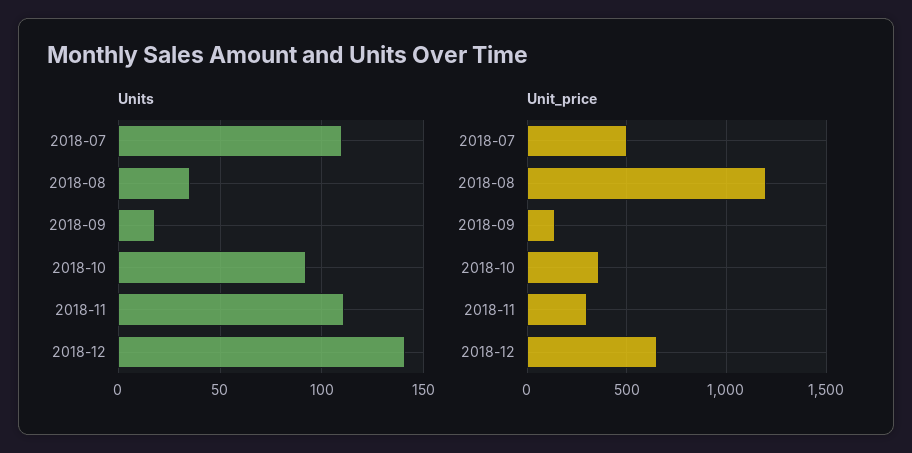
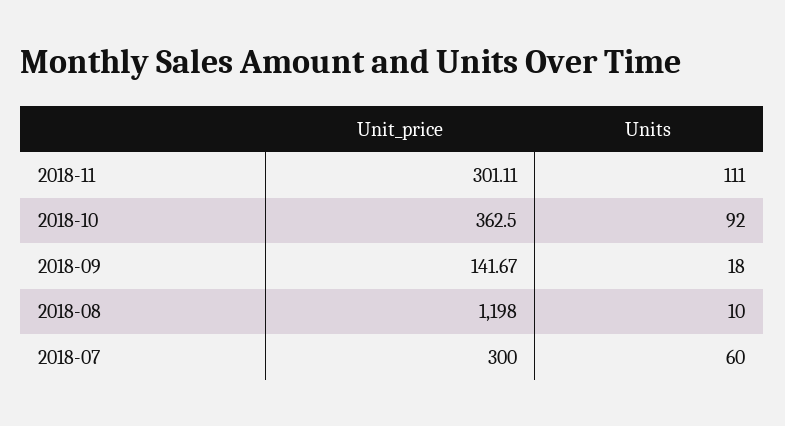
Units, 2018-07: 110 -> 60
Units, 2018-08: 35 -> 10
Units, 2018-12: 140 -> none
Unit_price, 2018-07: 500 -> 300
Unit_price, 2018-12: 650 -> none

